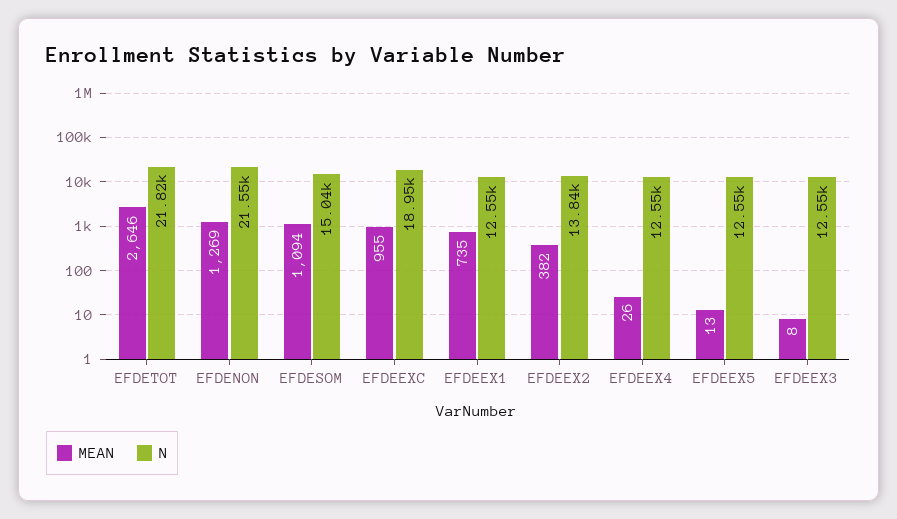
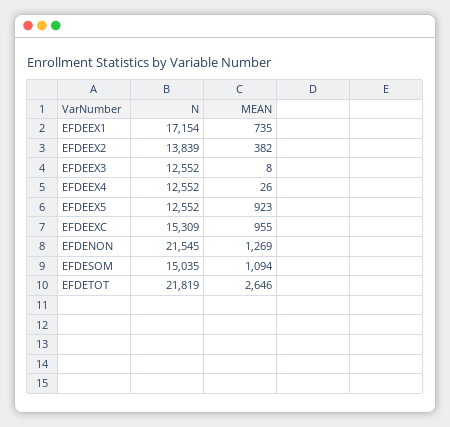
N, EFDEEXC: 18950 -> 15309
N, EFDEEX1: 12550 -> 17154
MEAN, EFDEEX5: 13 -> 923

